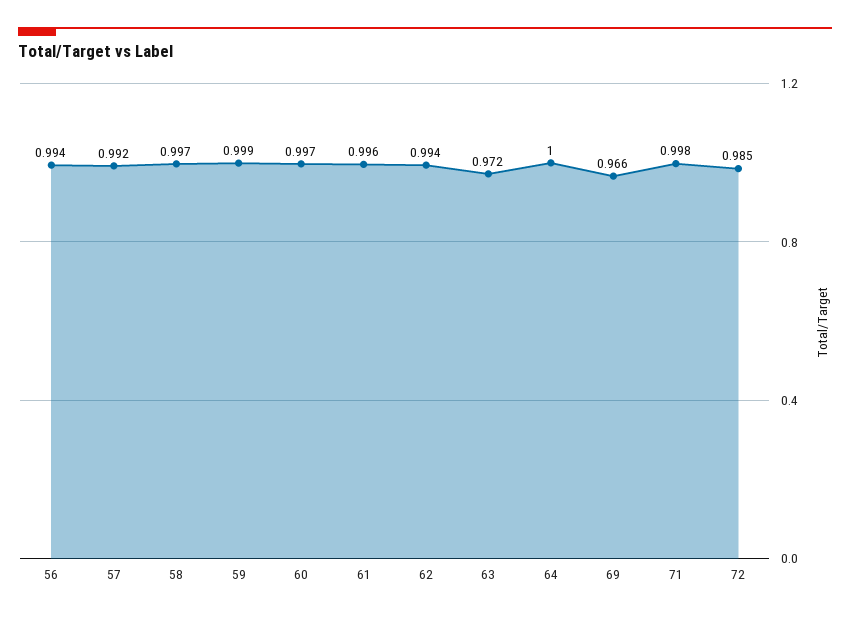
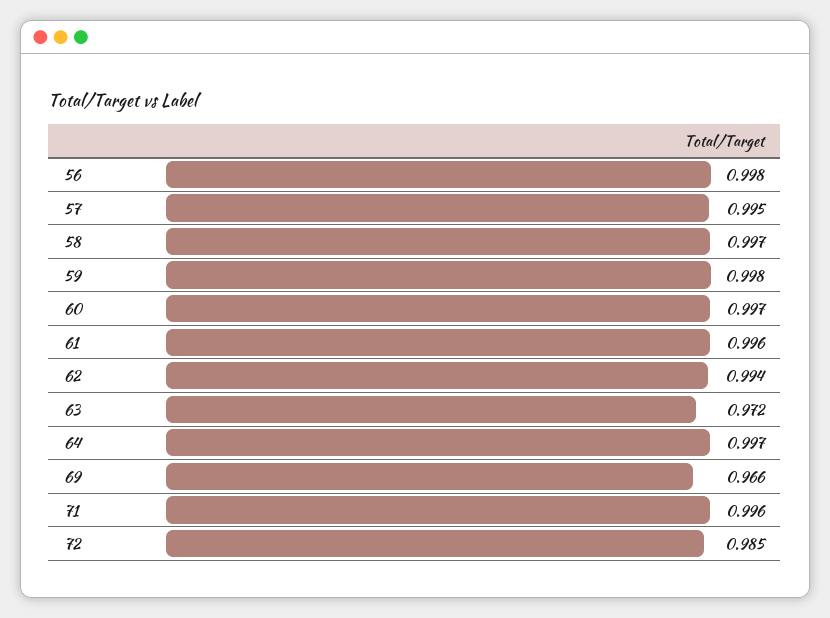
56: 0.994 -> 0.998
57: 0.992 -> 0.995
59: 0.999 -> 0.998
64: 1 -> 0.997
71: 0.998 -> 0.996

